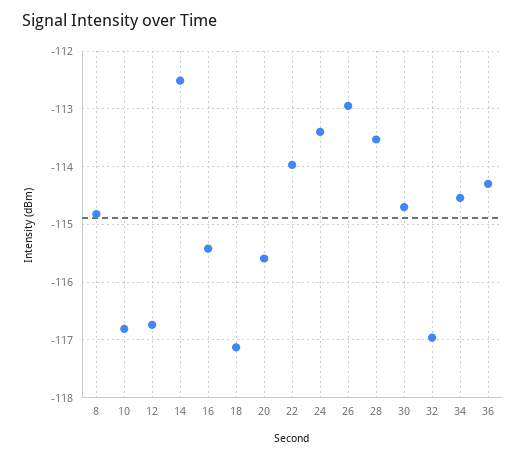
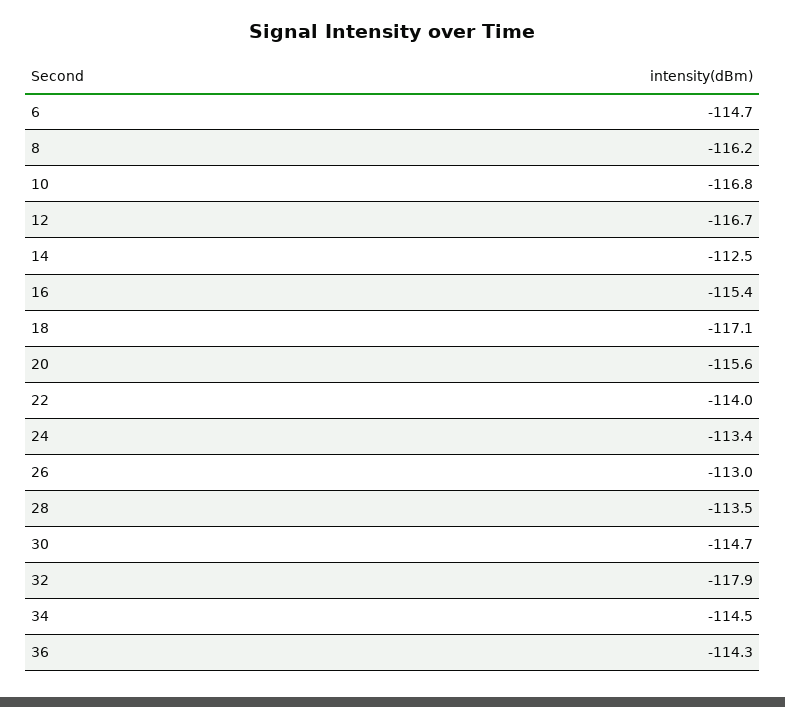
8: -114.8 -> -116.2
32: -117 -> -117.9
6: none -> -114.7

